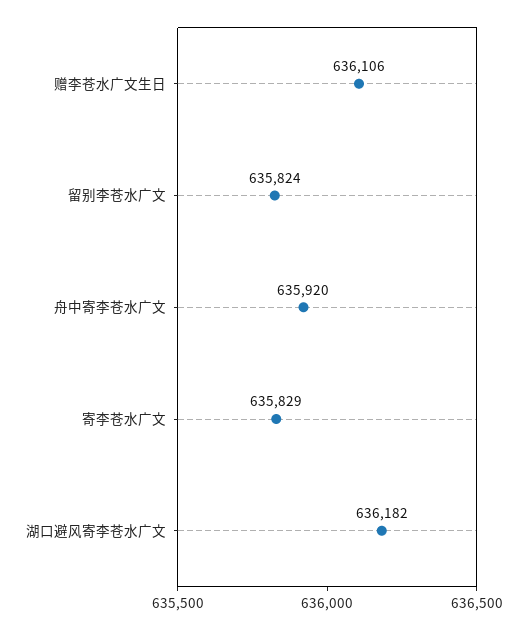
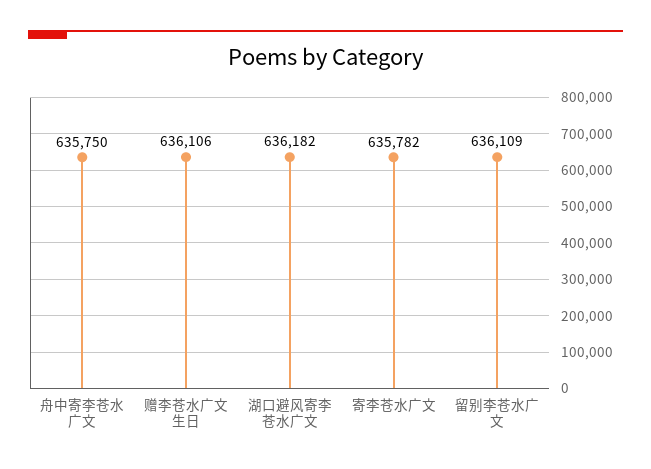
留别李苍水广文: 635824 -> 636109
舟中寄李苍水广文: 635920 -> 635750
寄李苍水广文: 635829 -> 635782

